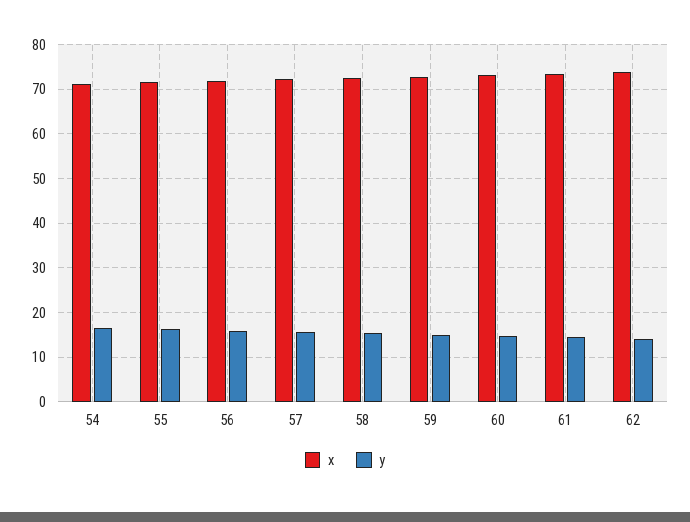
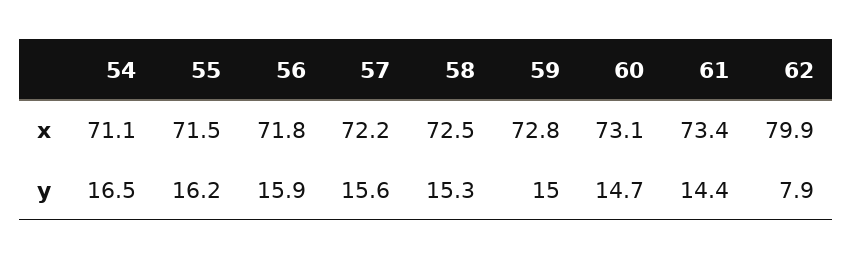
x, 62: 74 -> 79.9
y, 62: 14 -> 7.9

